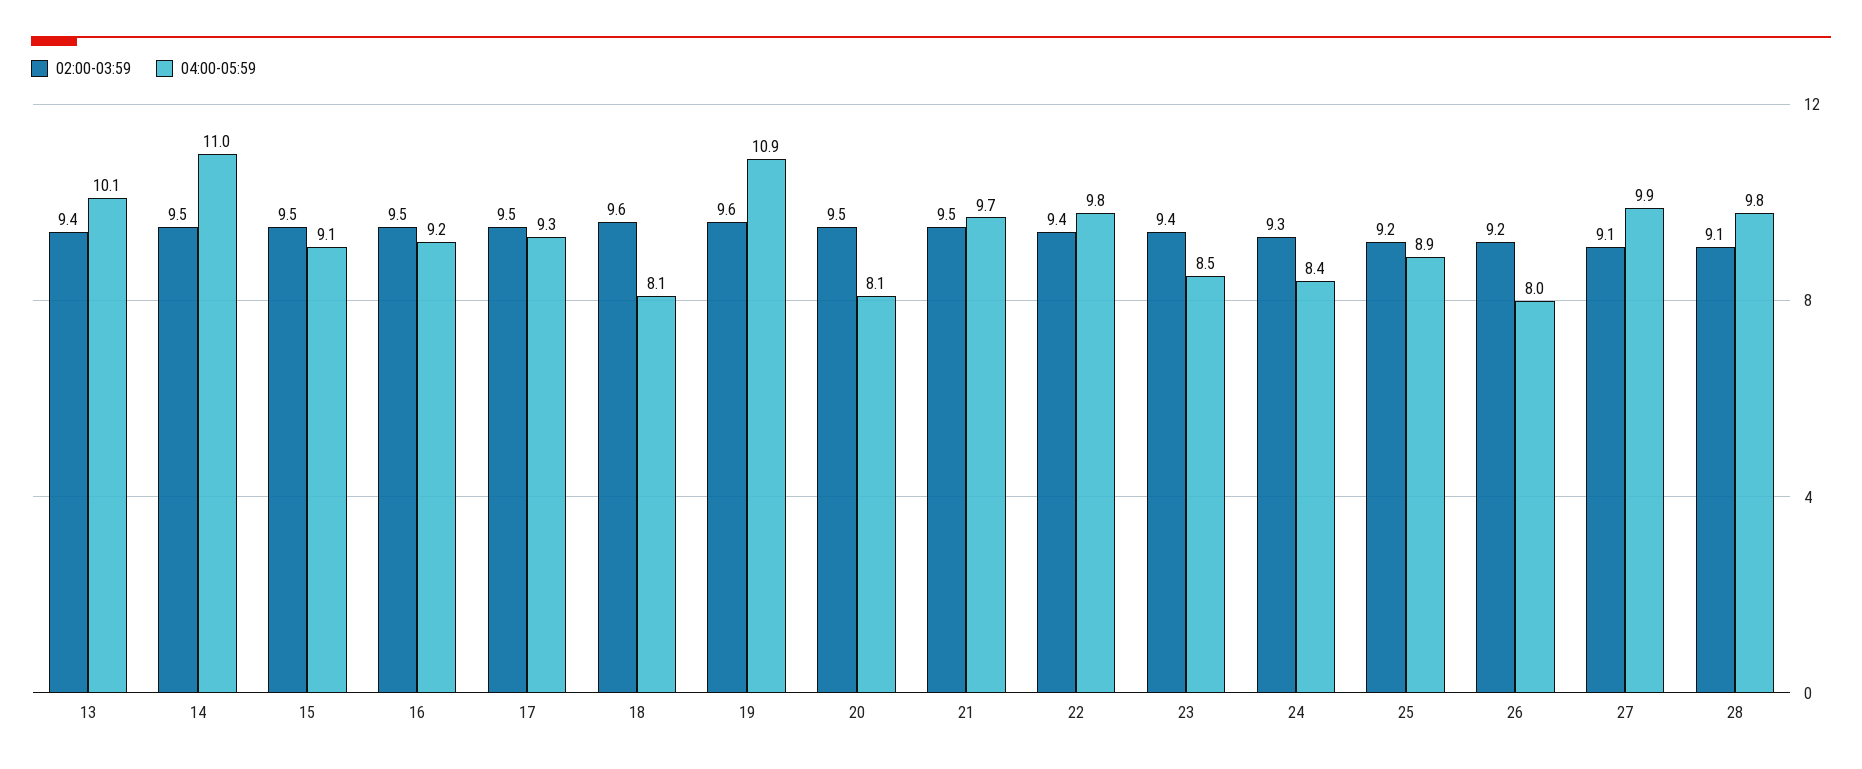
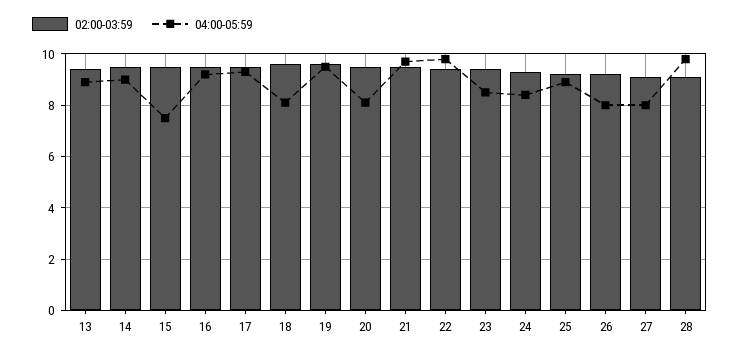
04:00-05:59, 13: 10.1 -> 9
04:00-05:59, 14: 11 -> 9
04:00-05:59, 15: 9.1 -> 7.5
04:00-05:59, 19: 10.9 -> 9.5
04:00-05:59, 27: 9.9 -> 8

